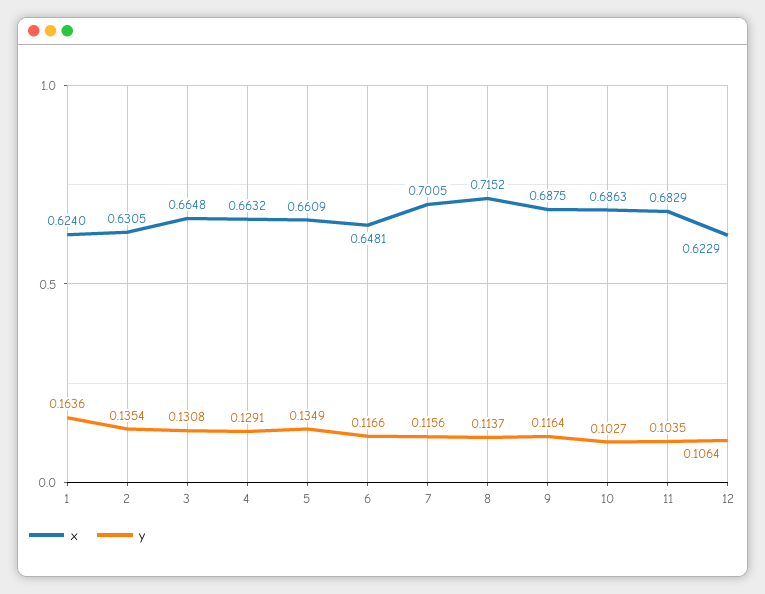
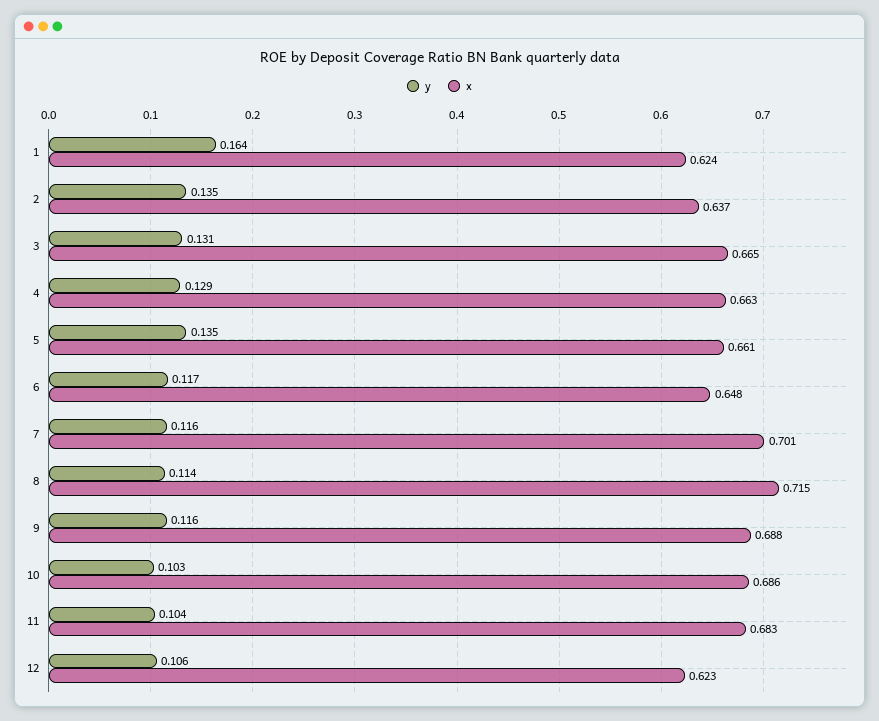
x, 2: 0.6305 -> 0.637

